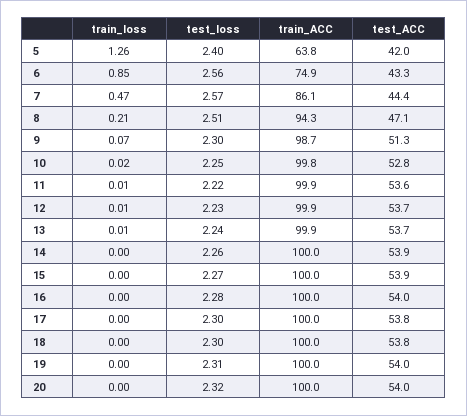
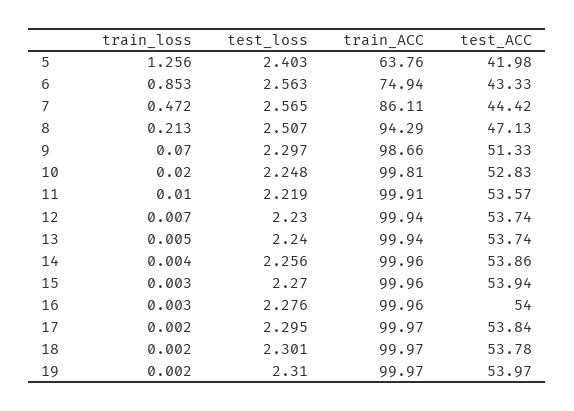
train_loss, 20: 0 -> none
test_loss, 20: 2.32 -> none
train_ACC, 20: 100 -> none
test_ACC, 20: 54 -> none

